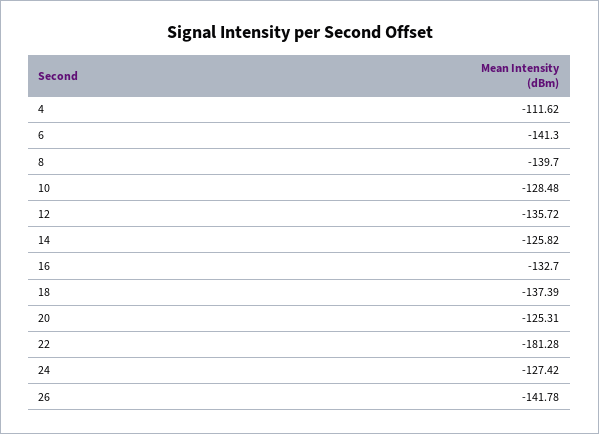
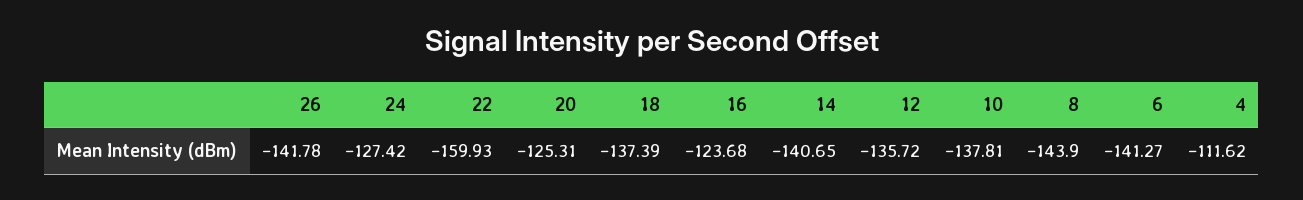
6: -141.3 -> -141.27
8: -139.7 -> -143.9
10: -128.48 -> -137.81
14: -125.82 -> -140.65
16: -132.7 -> -123.68
22: -181.28 -> -159.93

